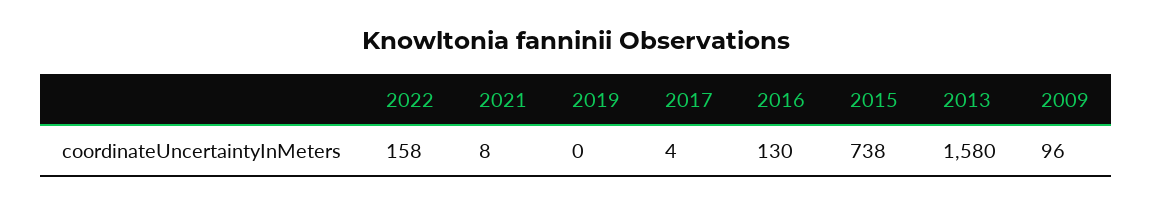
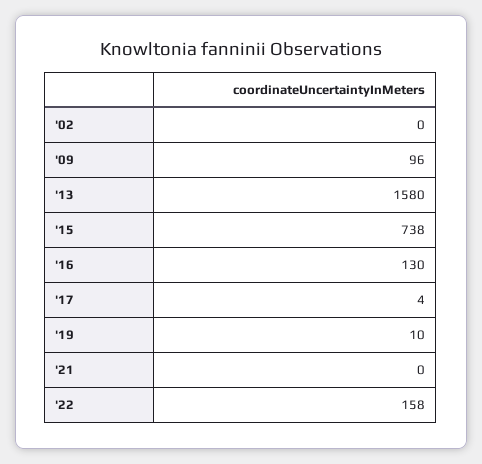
2021: 8 -> 0
2019: 0 -> 10
'02: none -> 0

